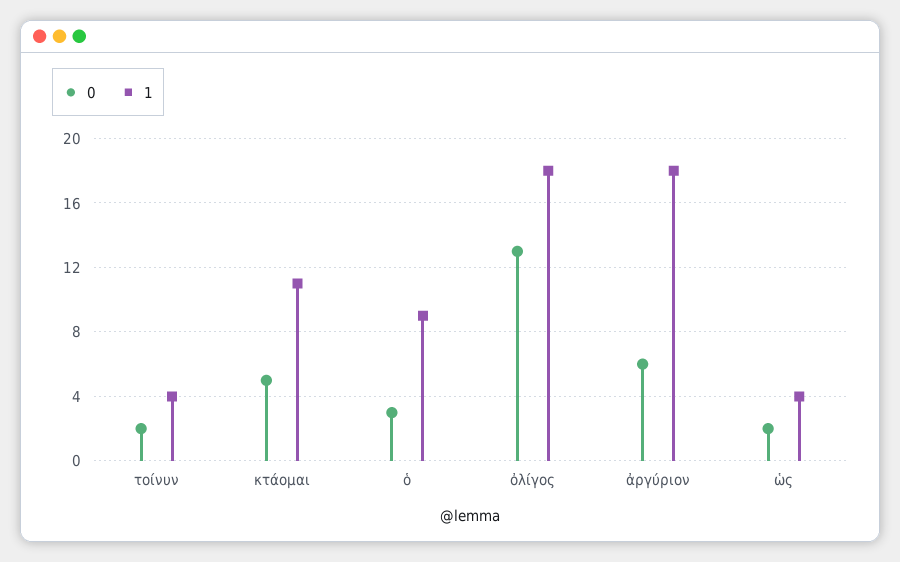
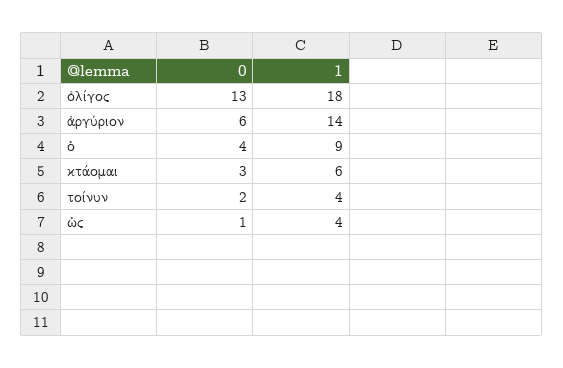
0, κτάομαι: 5 -> 3
1, κτάομαι: 11 -> 6
0, ὁ: 3 -> 4
1, ἀργύριον: 18 -> 14
0, ὡς: 2 -> 1

